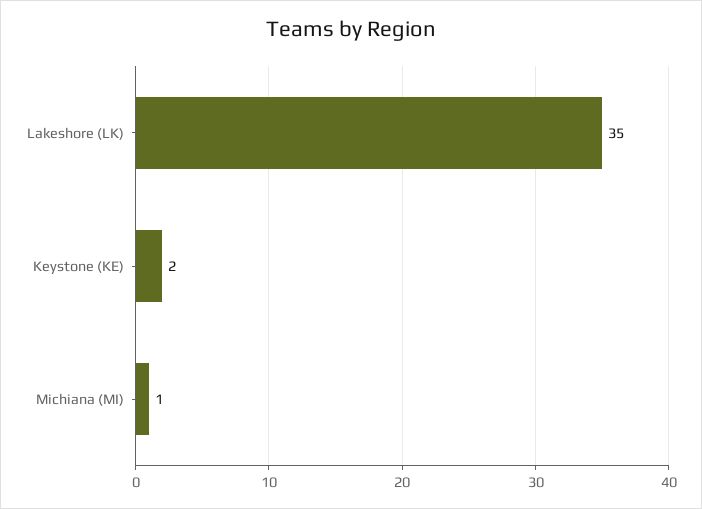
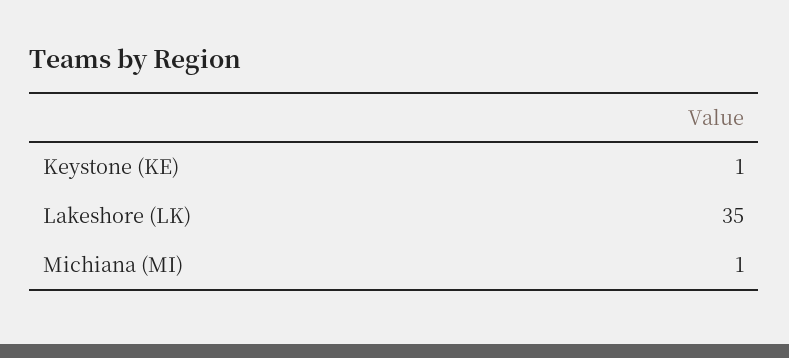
Keystone (KE): 2 -> 1

